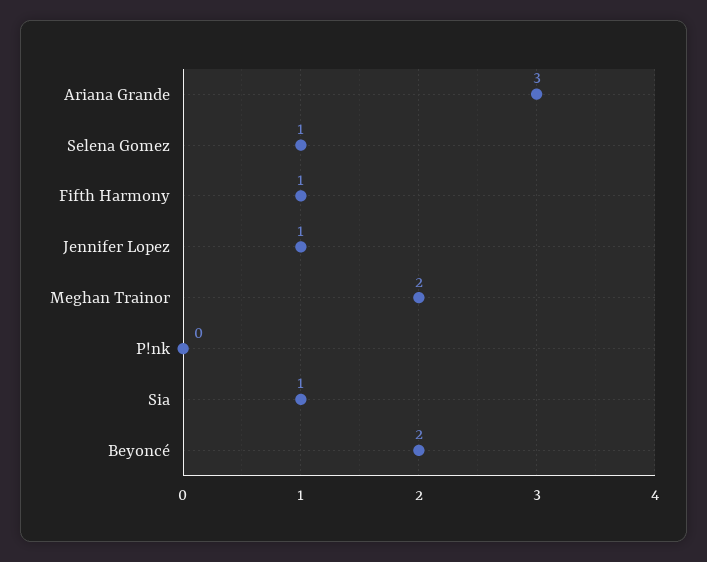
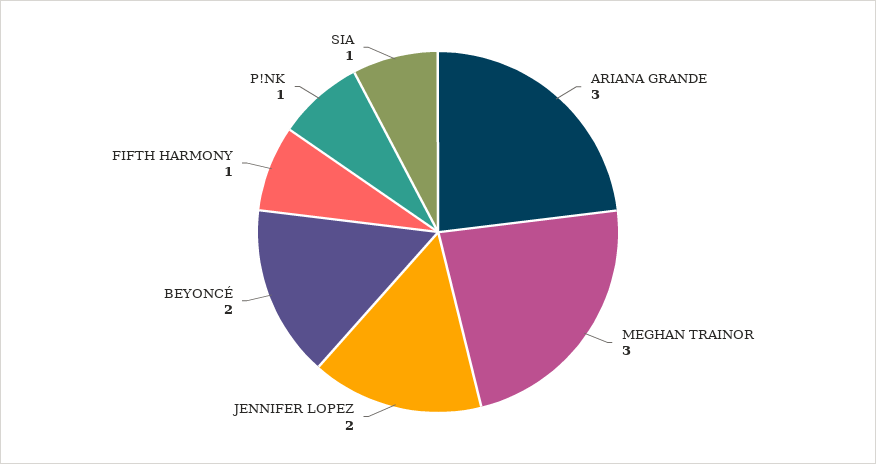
Selena Gomez: 1 -> none
Jennifer Lopez: 1 -> 2
Meghan Trainor: 2 -> 3
P!nk: 0 -> 1

